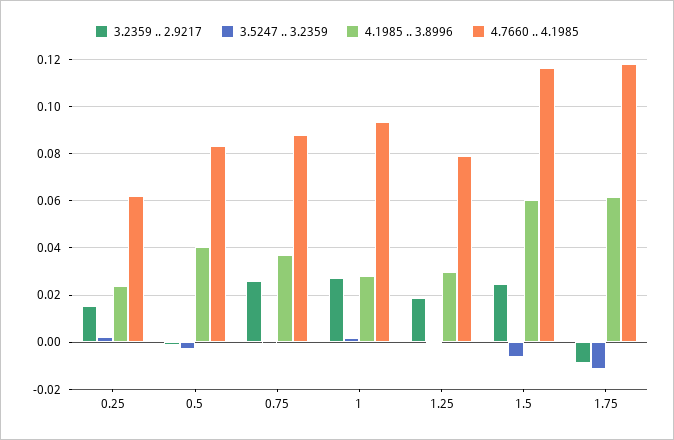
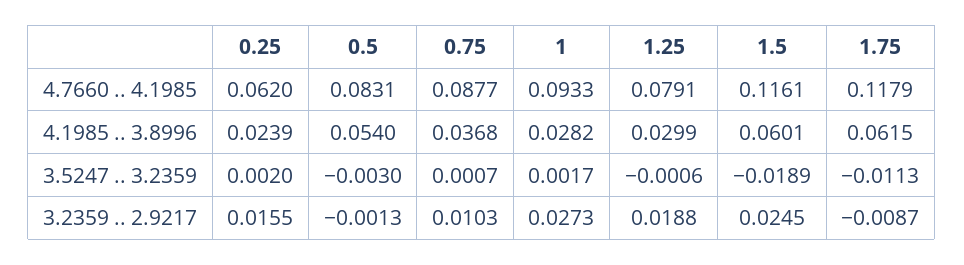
4.1985 .. 3.8996, 0.5: 0.04 -> 0.054
3.2359 .. 2.9217, 0.75: 0.025 -> 0.0103
3.5247 .. 3.2359, 1.5: -0.005 -> -0.0189

